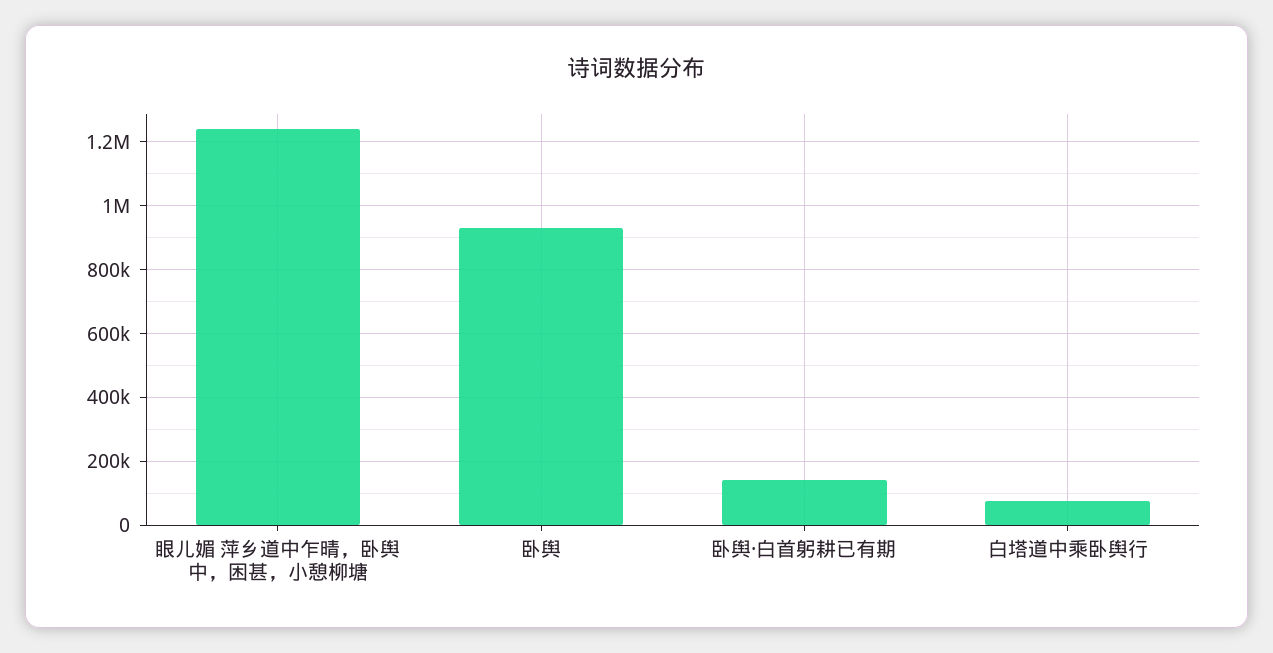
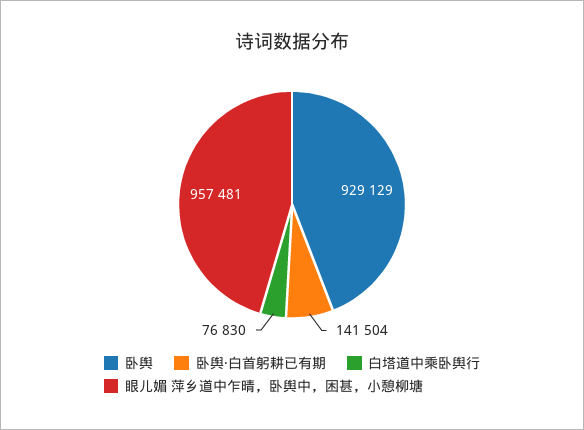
眼儿媚 萍乡道中乍晴，卧舆中，困甚，小憩柳塘: 1240000 -> 957481

